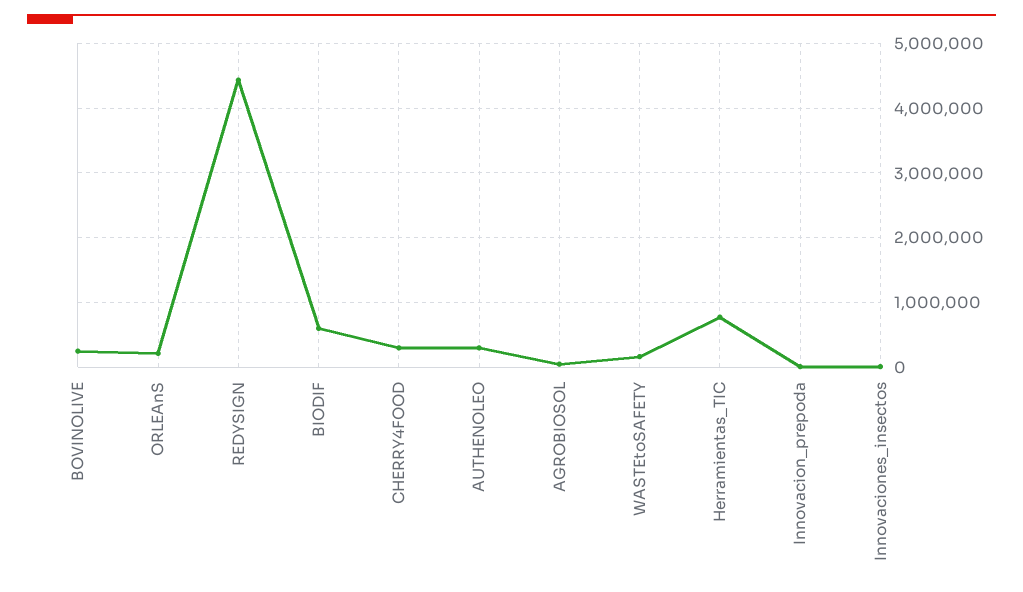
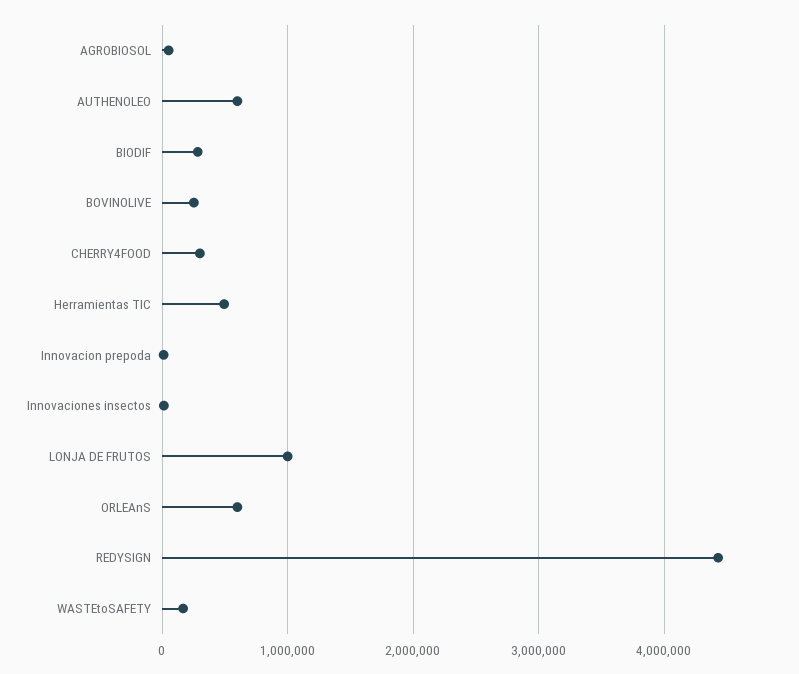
ORLEAnS: 200000 -> 600000
BIODIF: 600000 -> 300000
AUTHENOLEO: 300000 -> 600000
Herramientas_TIC: 800000 -> 500000
LONJA DE FRUTOS: none -> 1000000

